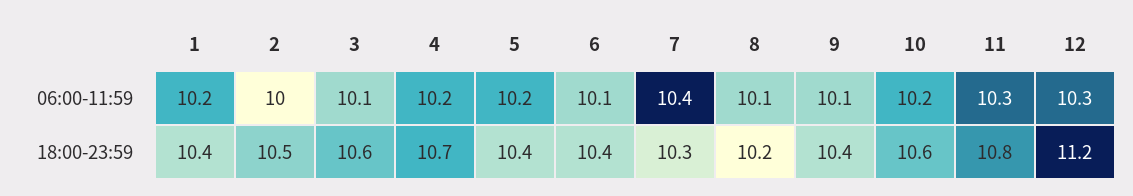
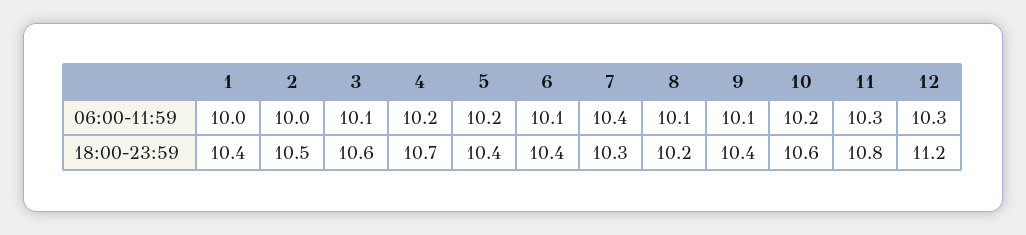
1, 06:00-11:59: 10.2 -> 10

